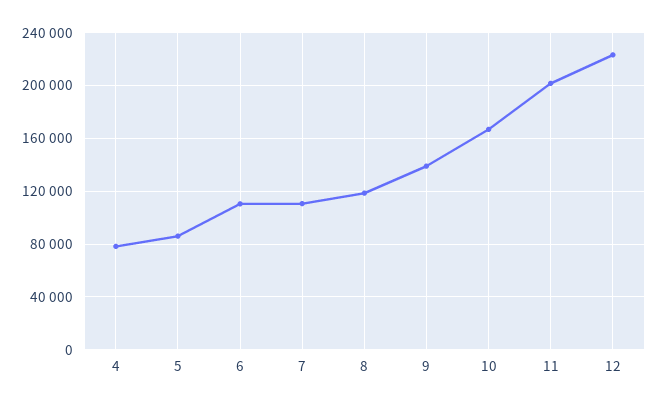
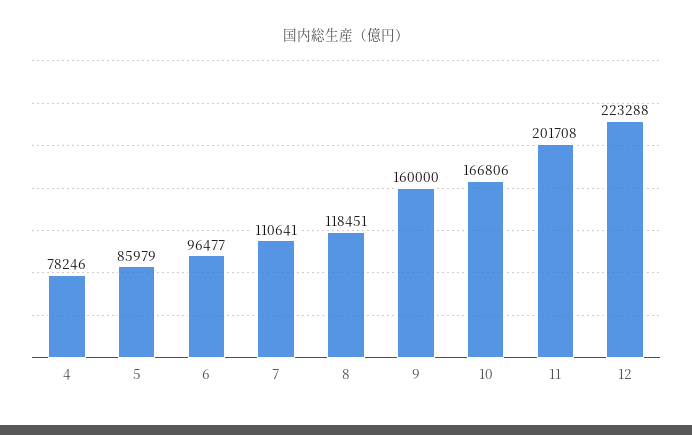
6: 110000 -> 96477
9: 140000 -> 160000

